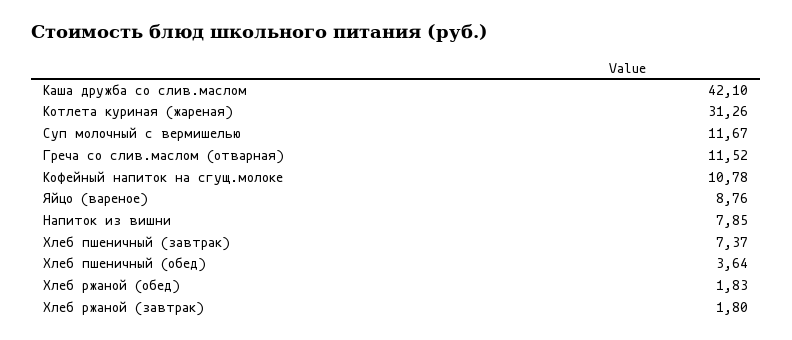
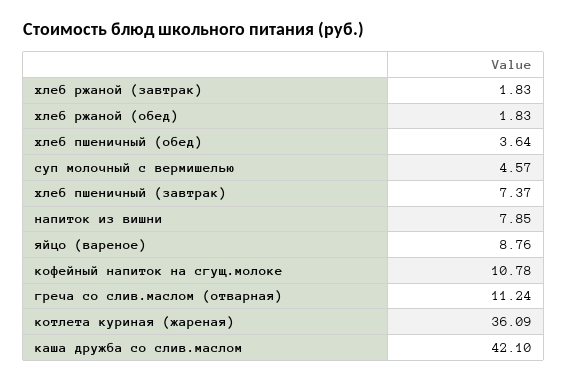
Котлета куриная (жареная): 31.26 -> 36.09
Суп молочный с вермишелью: 11.67 -> 4.57
Греча со слив.маслом (отварная): 11.52 -> 11.24
Хлеб ржаной (завтрак): 1.8 -> 1.83

